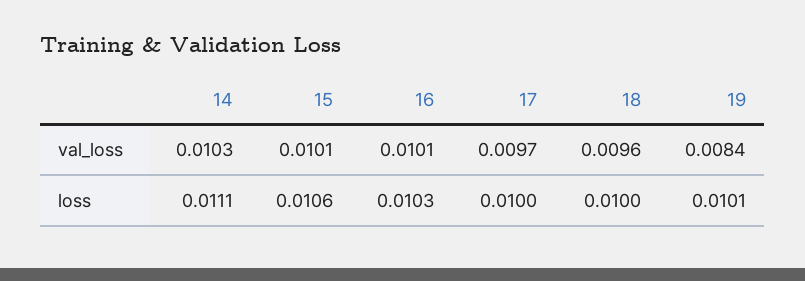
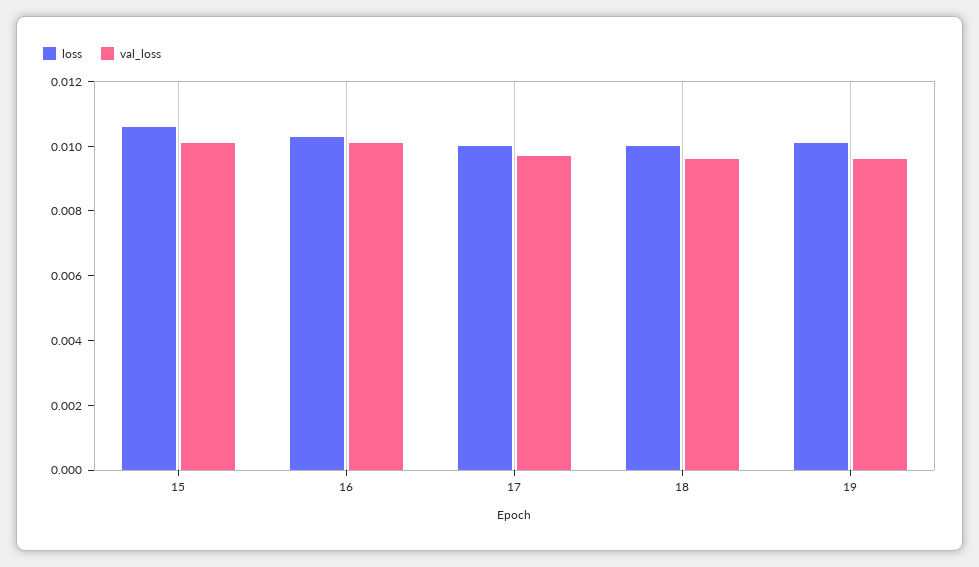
val_loss, 14: 0.0103 -> none
val_loss, 19: 0.0084 -> 0.0095
loss, 14: 0.0111 -> none

